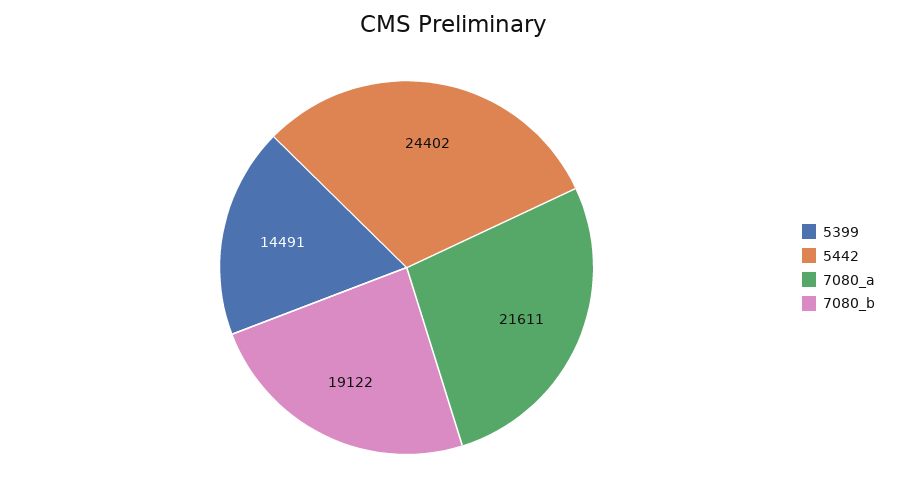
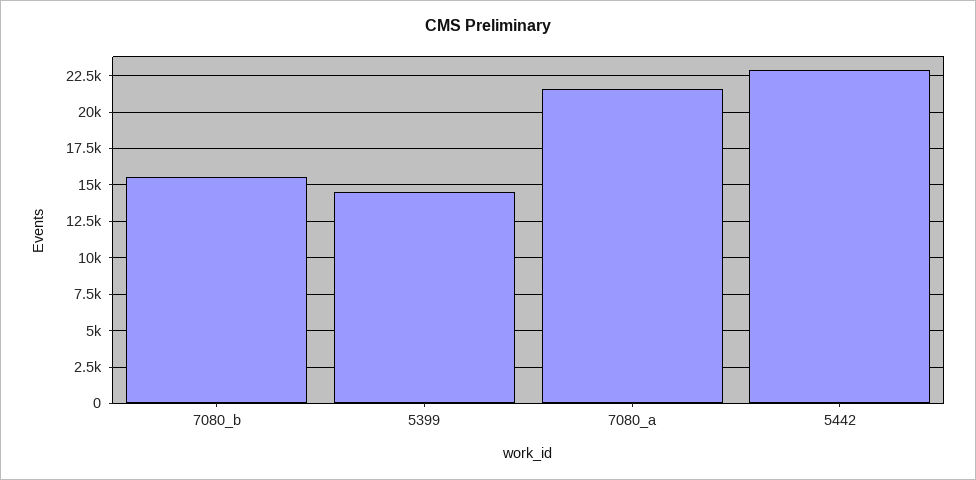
5442: 24402 -> 23000
7080_b: 19122 -> 15500

